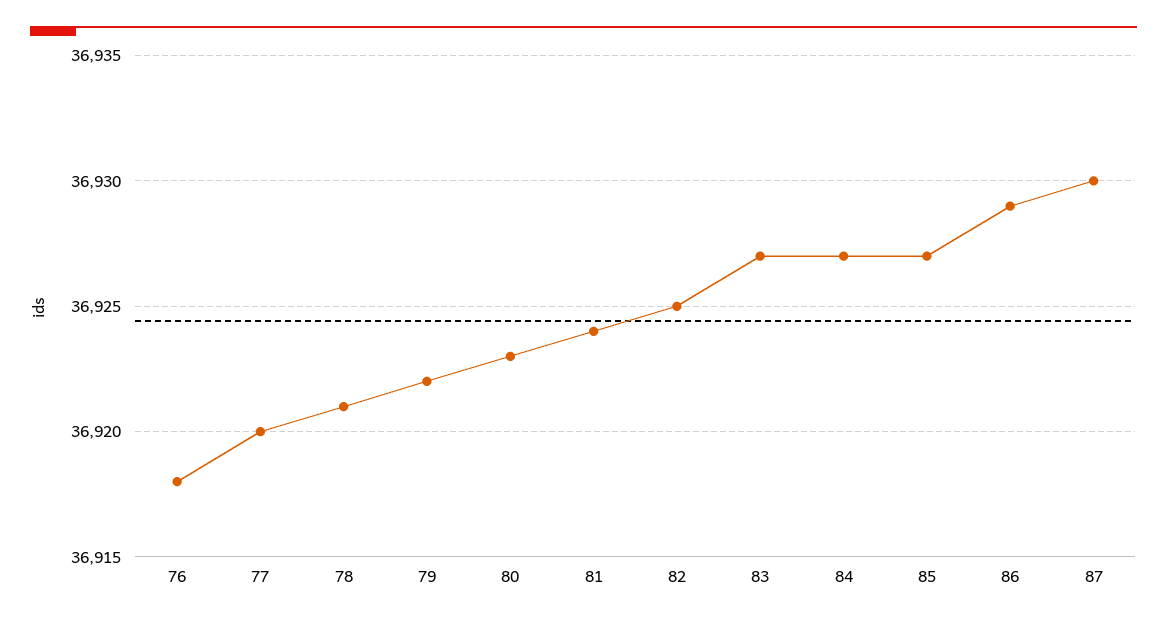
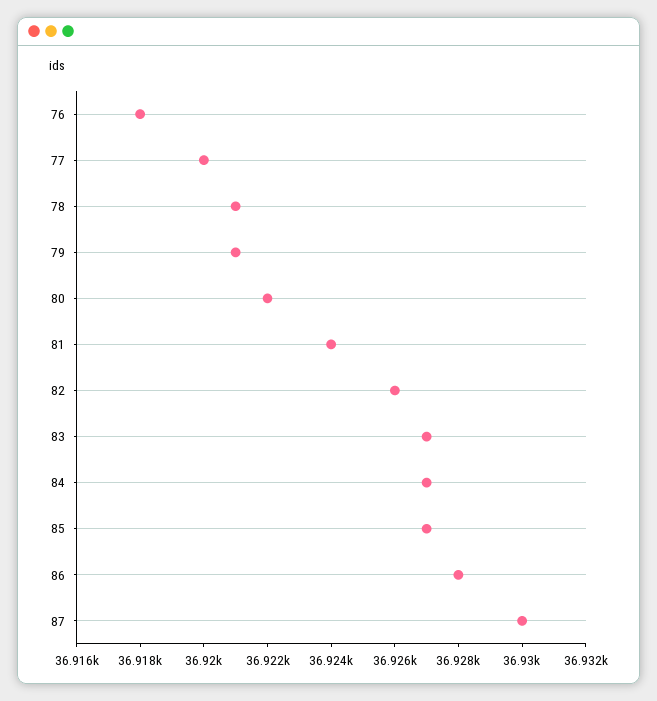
79: 36922 -> 36921
80: 36923 -> 36922
82: 36925 -> 36926
86: 36929 -> 36928

